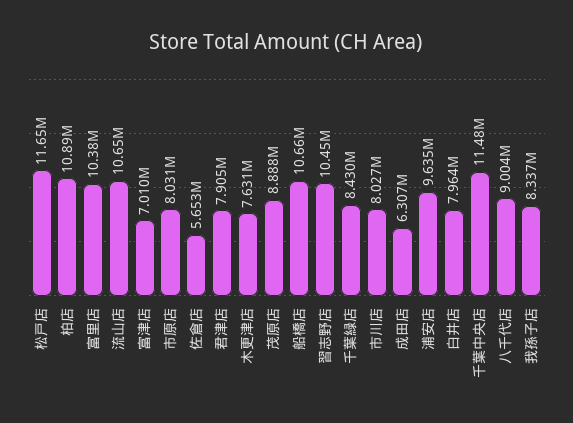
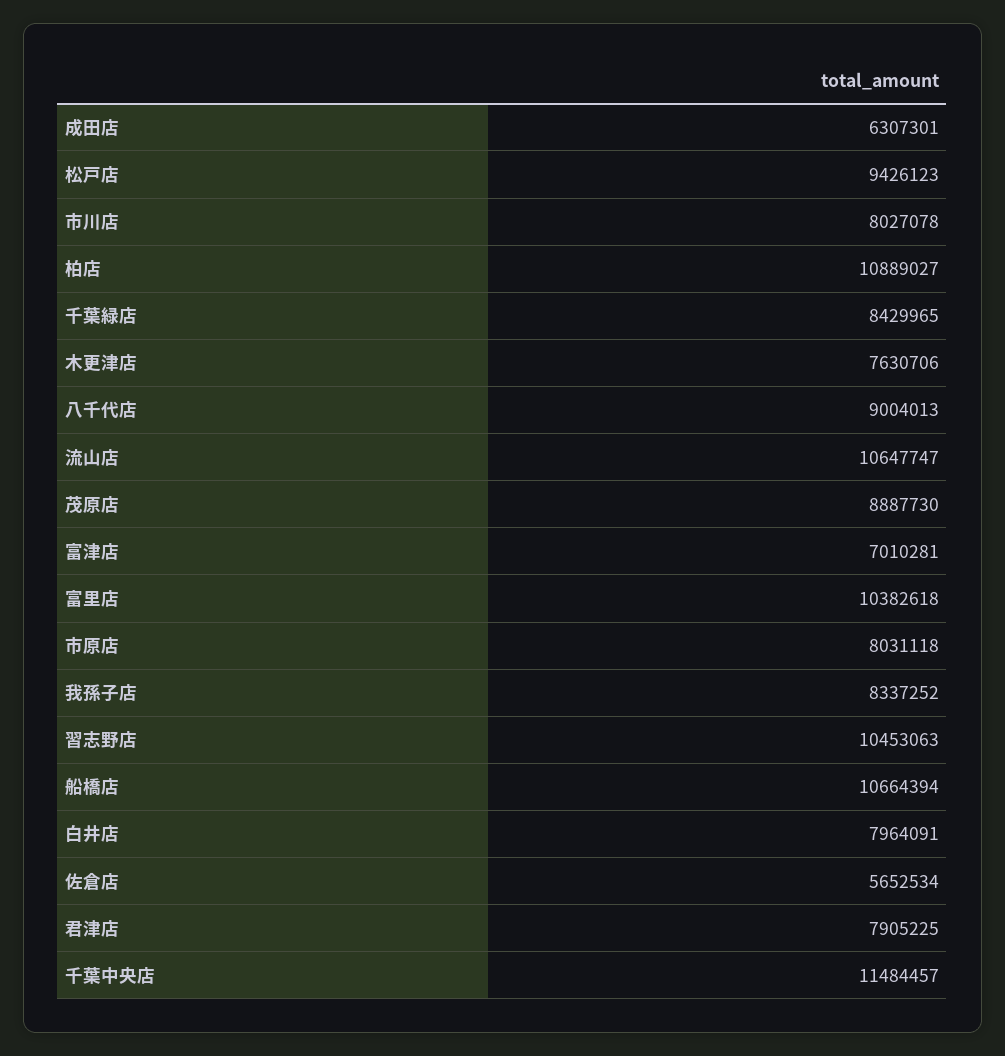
松戸店: 11650000 -> 9426123
浦安店: 9635000 -> none

